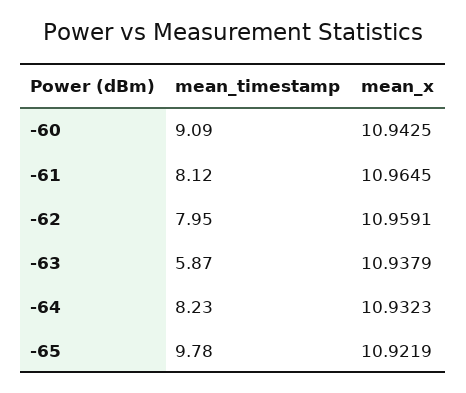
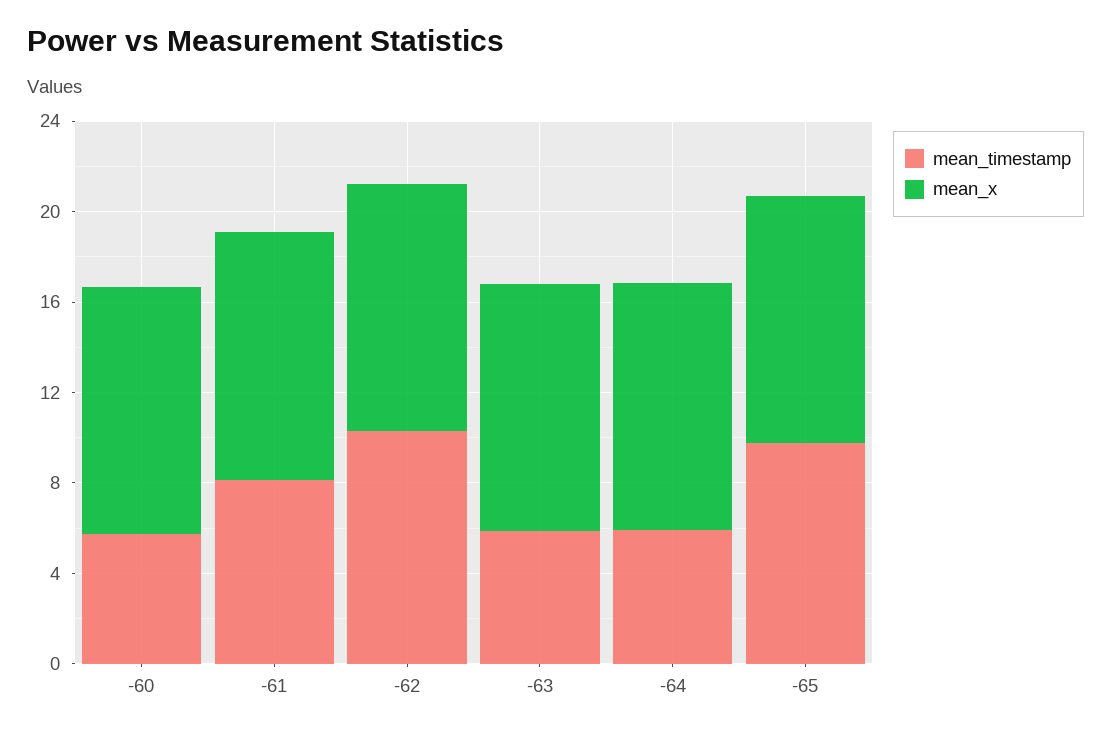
mean_timestamp, -60: 9.09 -> 6
mean_timestamp, -62: 7.95 -> 10
mean_timestamp, -64: 8.23 -> 6

